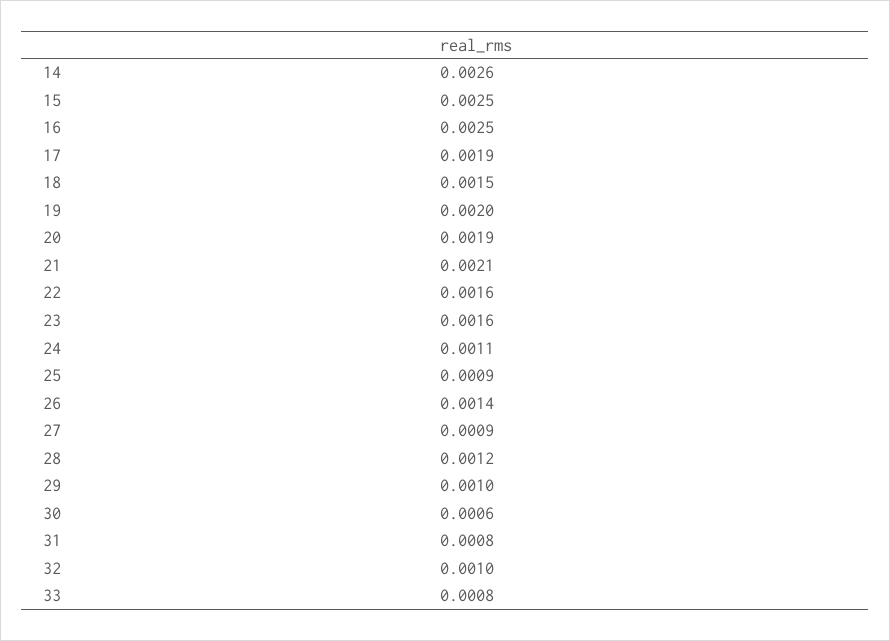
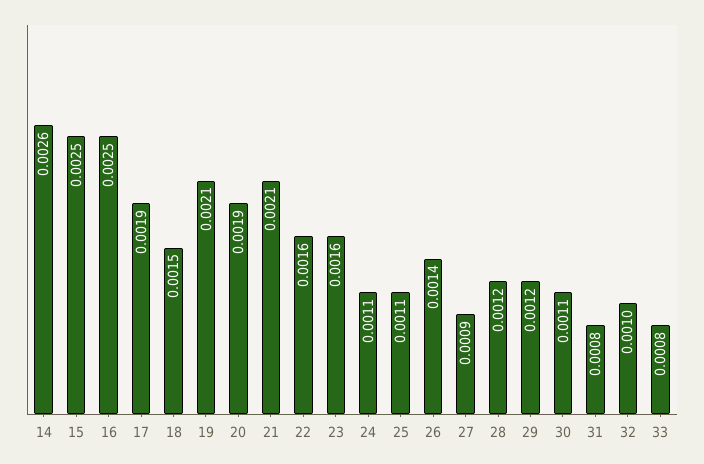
19: 0.002 -> 0.0021
25: 0.0009 -> 0.0011
29: 0.001 -> 0.0012
30: 0.0006 -> 0.0011

